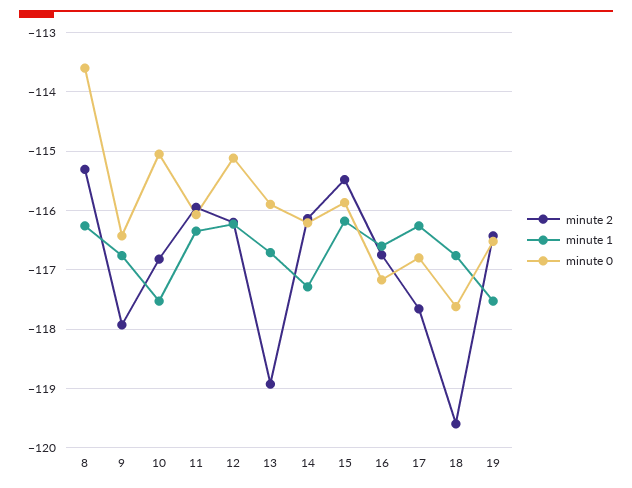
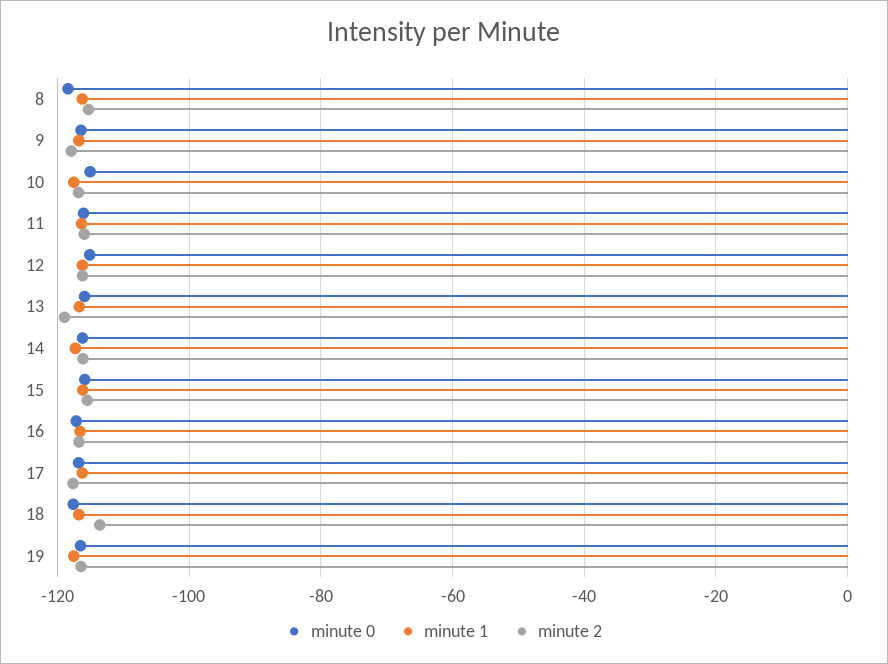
minute 0, 8: -113.6 -> -118
minute 2, 18: -119.6 -> -114

